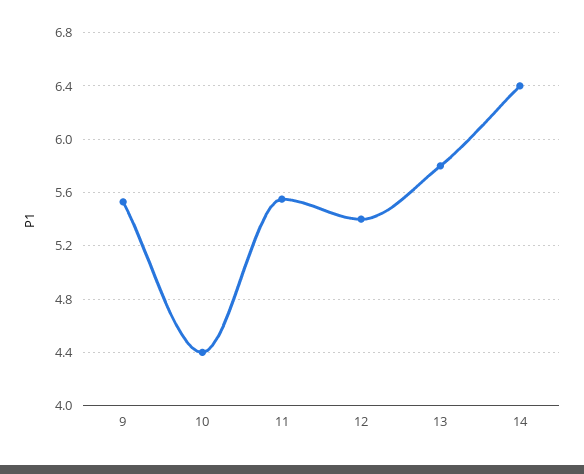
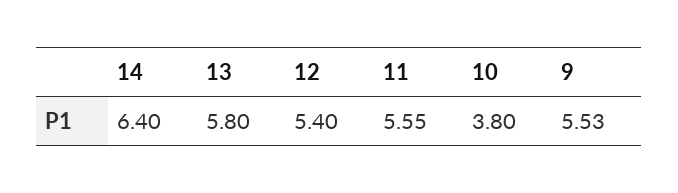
10: 4.4 -> 3.8

